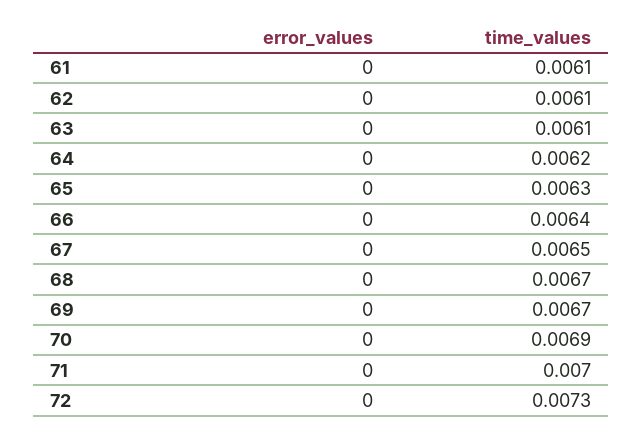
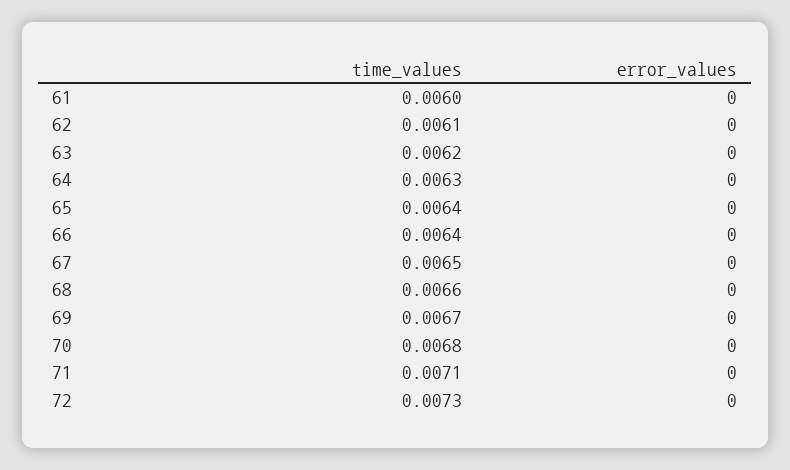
time_values, 61: 0.0061 -> 0.006
time_values, 63: 0.0061 -> 0.0062
time_values, 64: 0.0062 -> 0.0063
time_values, 65: 0.0063 -> 0.0064
time_values, 68: 0.0067 -> 0.0066
time_values, 70: 0.0069 -> 0.0068
time_values, 71: 0.007 -> 0.0071

